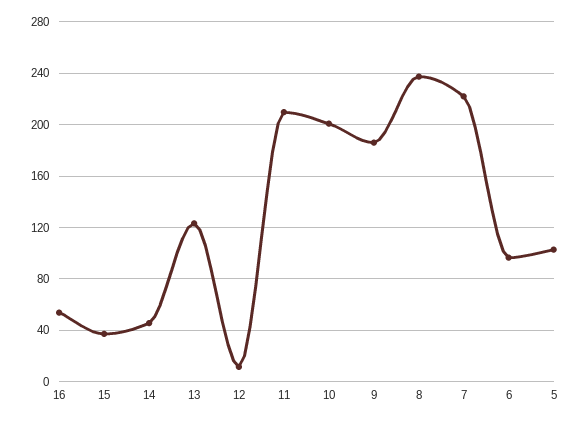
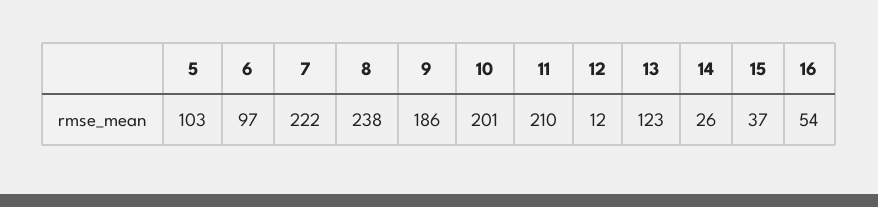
14: 45 -> 26

